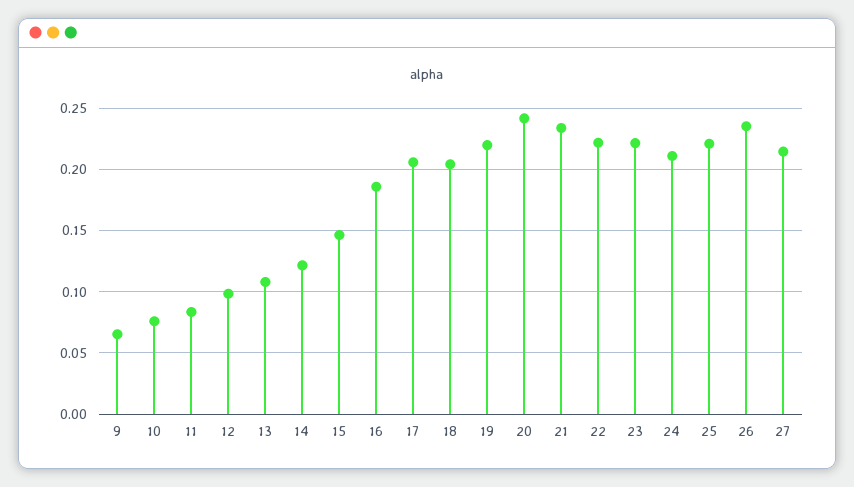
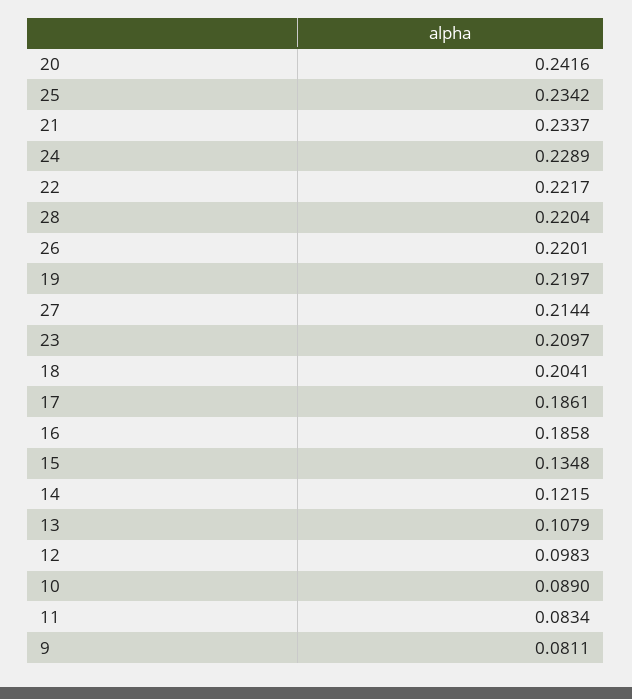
9: 0.065 -> 0.0811
10: 0.075 -> 0.089
15: 0.145 -> 0.1348
17: 0.205 -> 0.1861
23: 0.22 -> 0.2097
24: 0.21 -> 0.2289
25: 0.22 -> 0.2342
26: 0.235 -> 0.2201
28: none -> 0.2204

